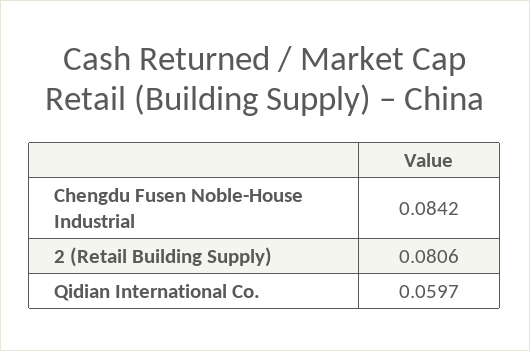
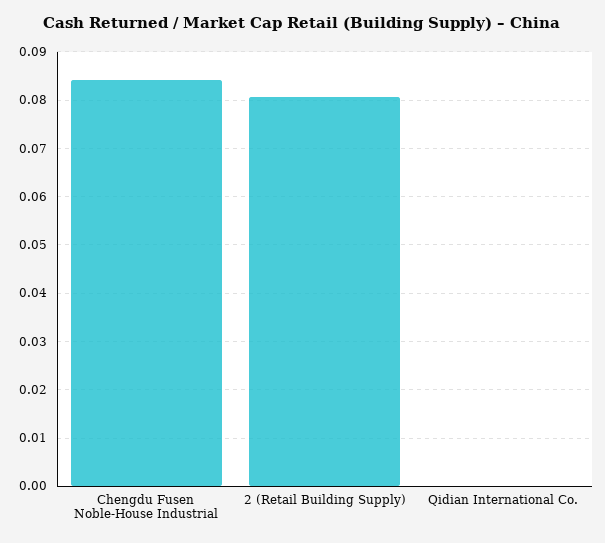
Qidian International Co.: 0.0597 -> 0

